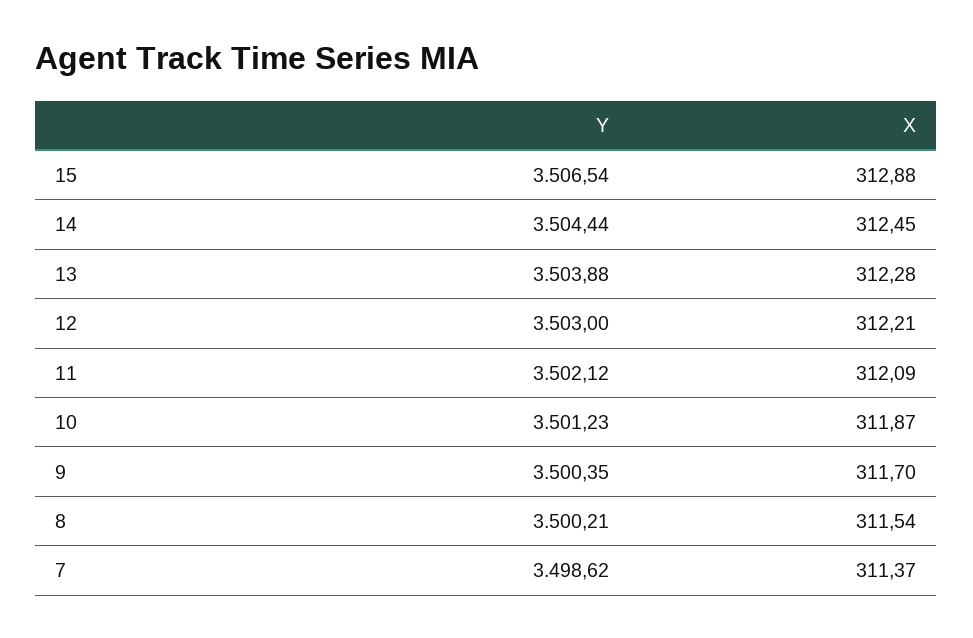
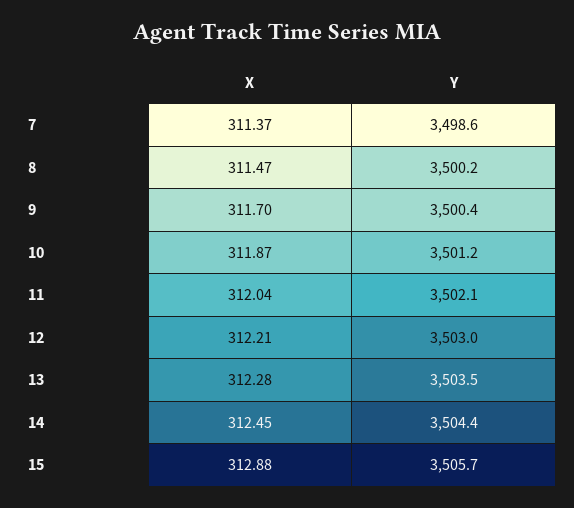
Y, 15: 3506.54 -> 3505.7
Y, 13: 3503.88 -> 3503.5
X, 11: 312.09 -> 312.04
X, 8: 311.54 -> 311.47

